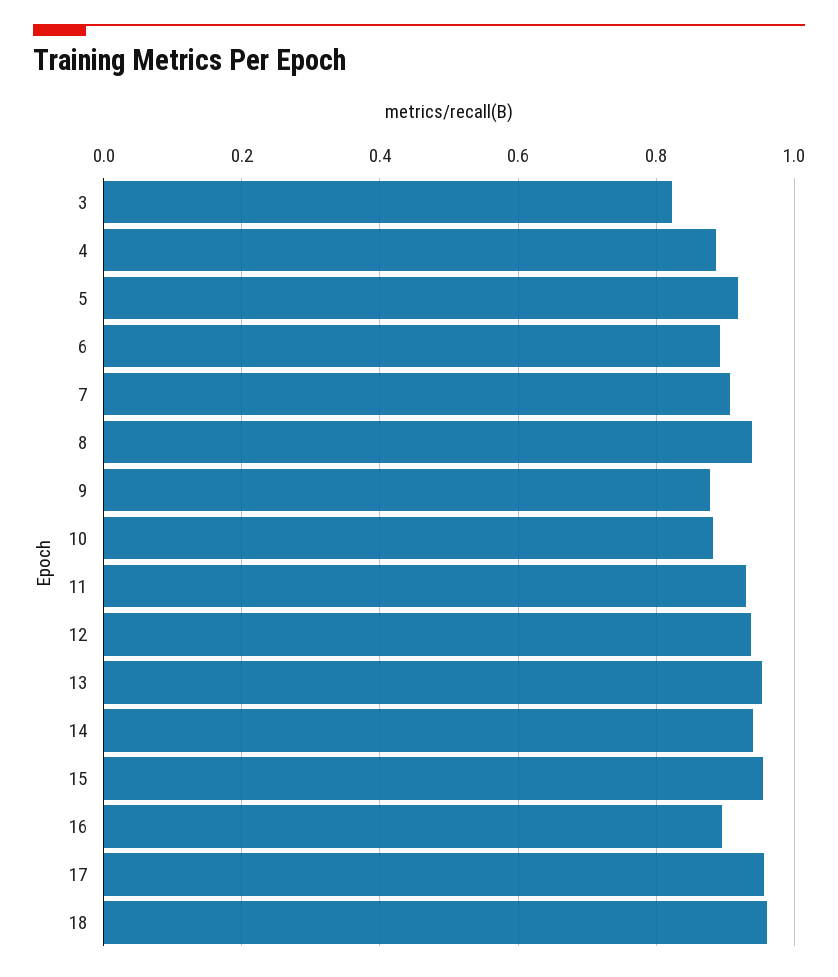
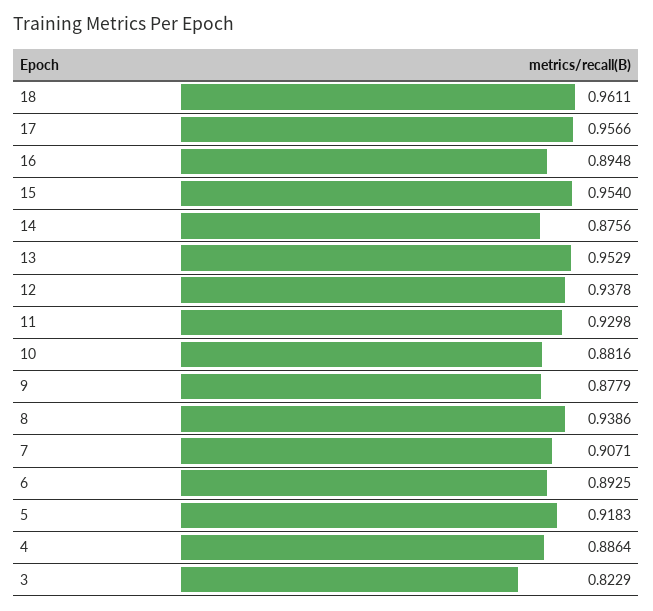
14: 0.94 -> 0.8756

